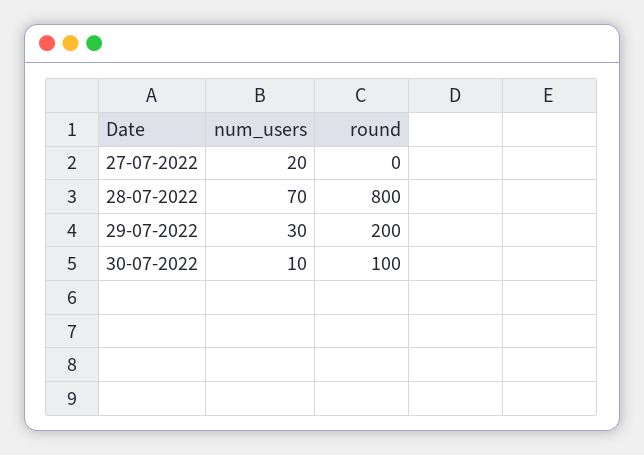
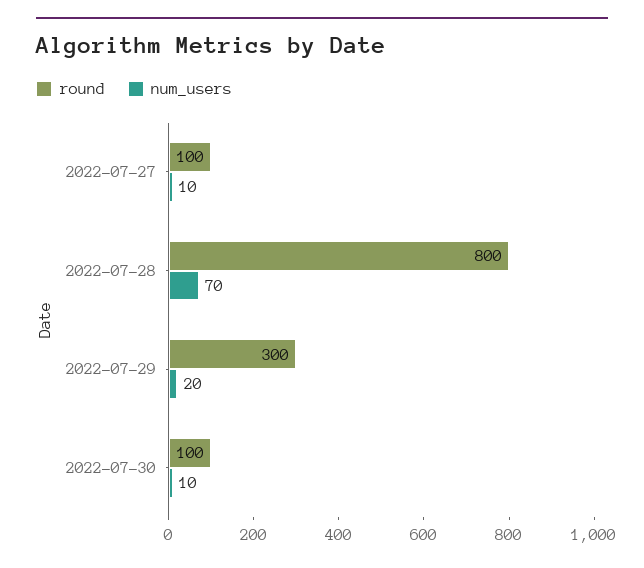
num_users, 27-07-2022: 20 -> 10
round, 27-07-2022: 0 -> 100
num_users, 29-07-2022: 30 -> 20
round, 29-07-2022: 200 -> 300

